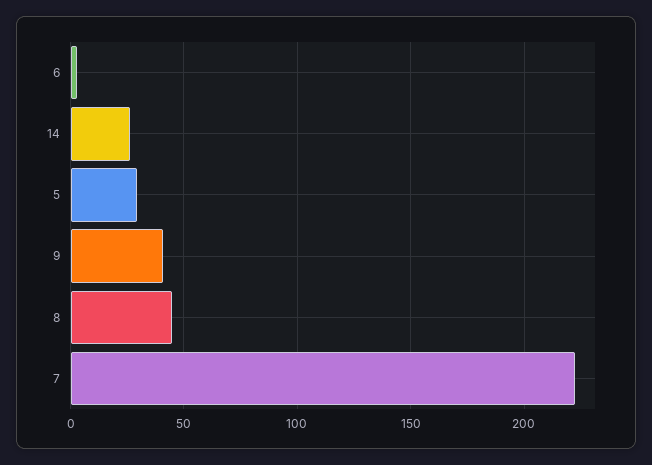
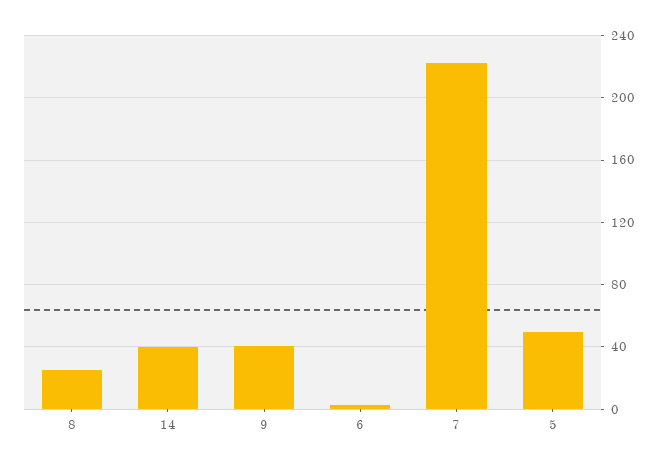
14: 25 -> 40
5: 30 -> 50
8: 45 -> 25

